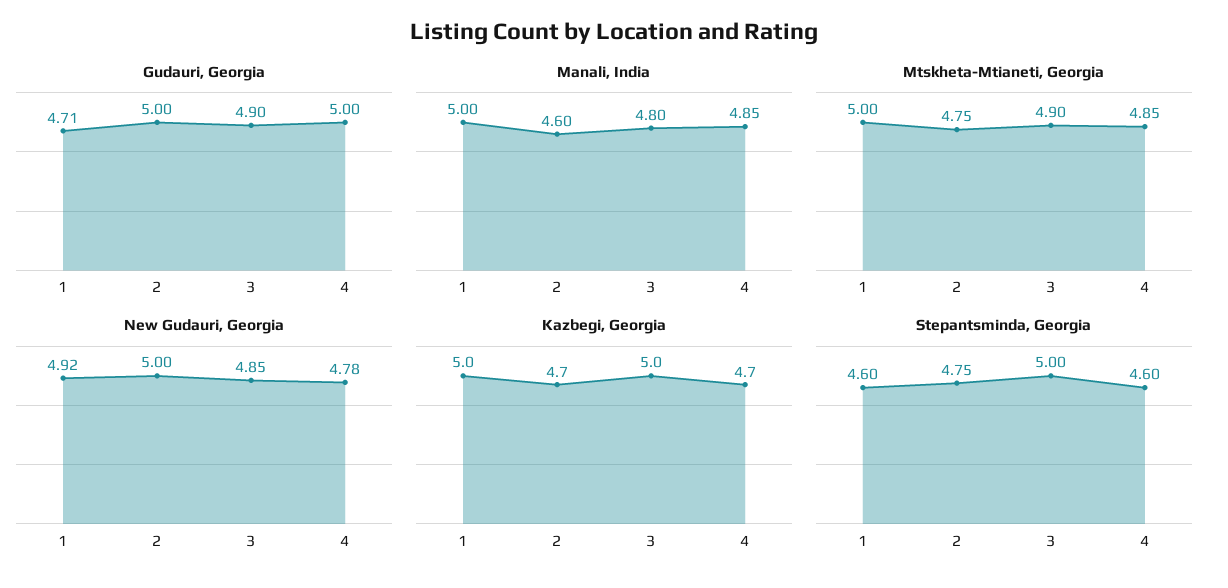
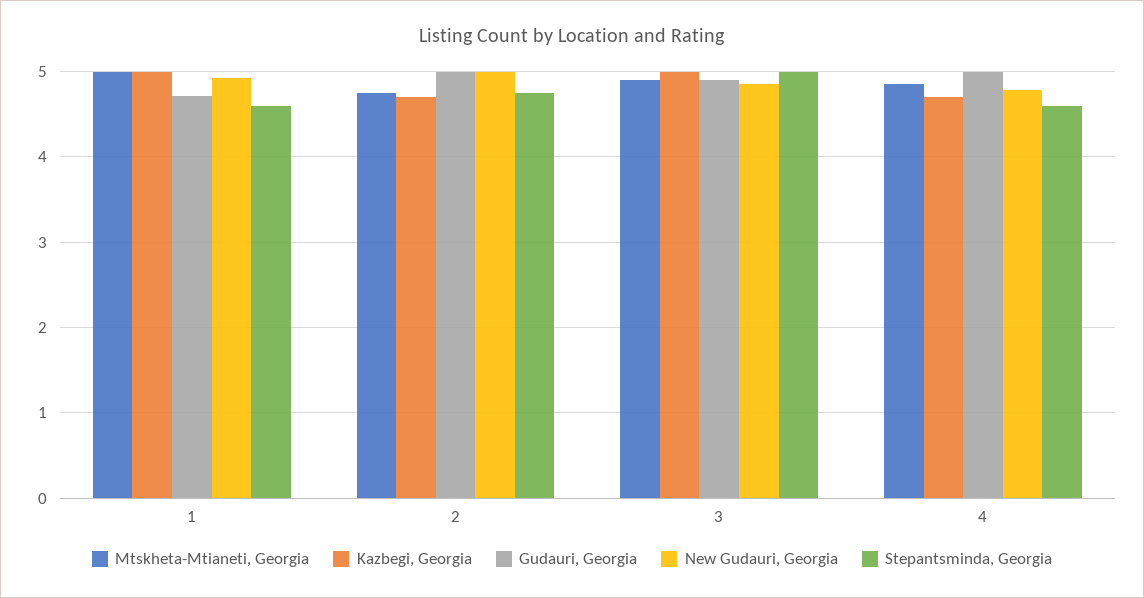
Manali, India, 1: 5 -> none
Manali, India, 2: 4.6 -> none
Manali, India, 3: 4.8 -> none
Manali, India, 4: 4.85 -> none

